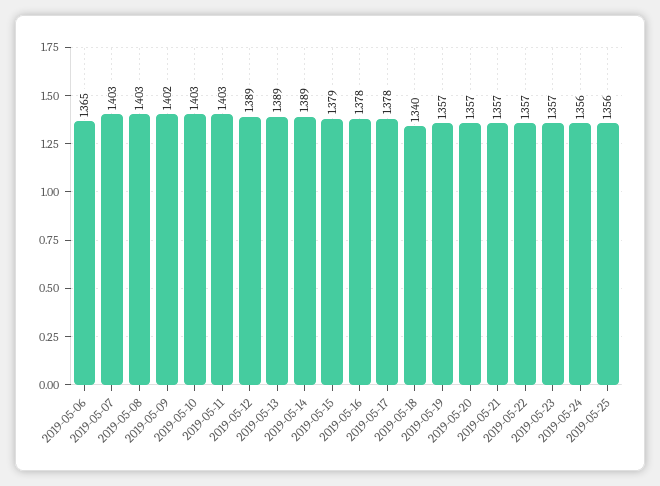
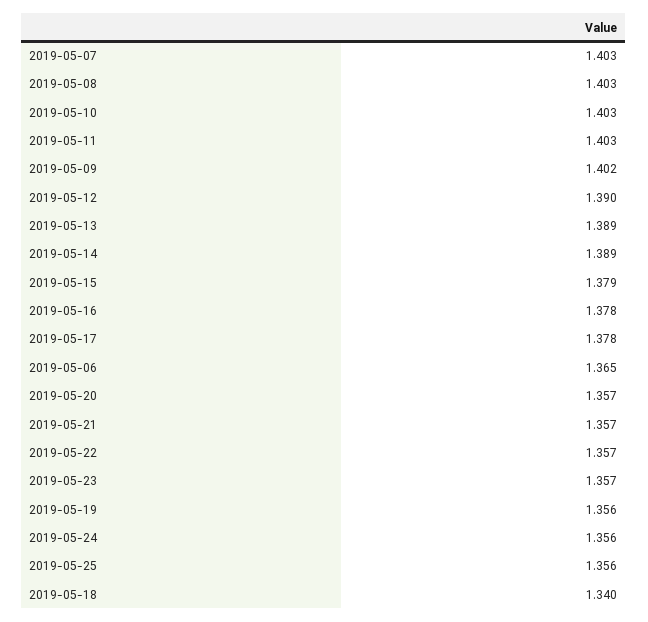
2019-05-12: 1.389 -> 1.39
2019-05-19: 1.357 -> 1.356

